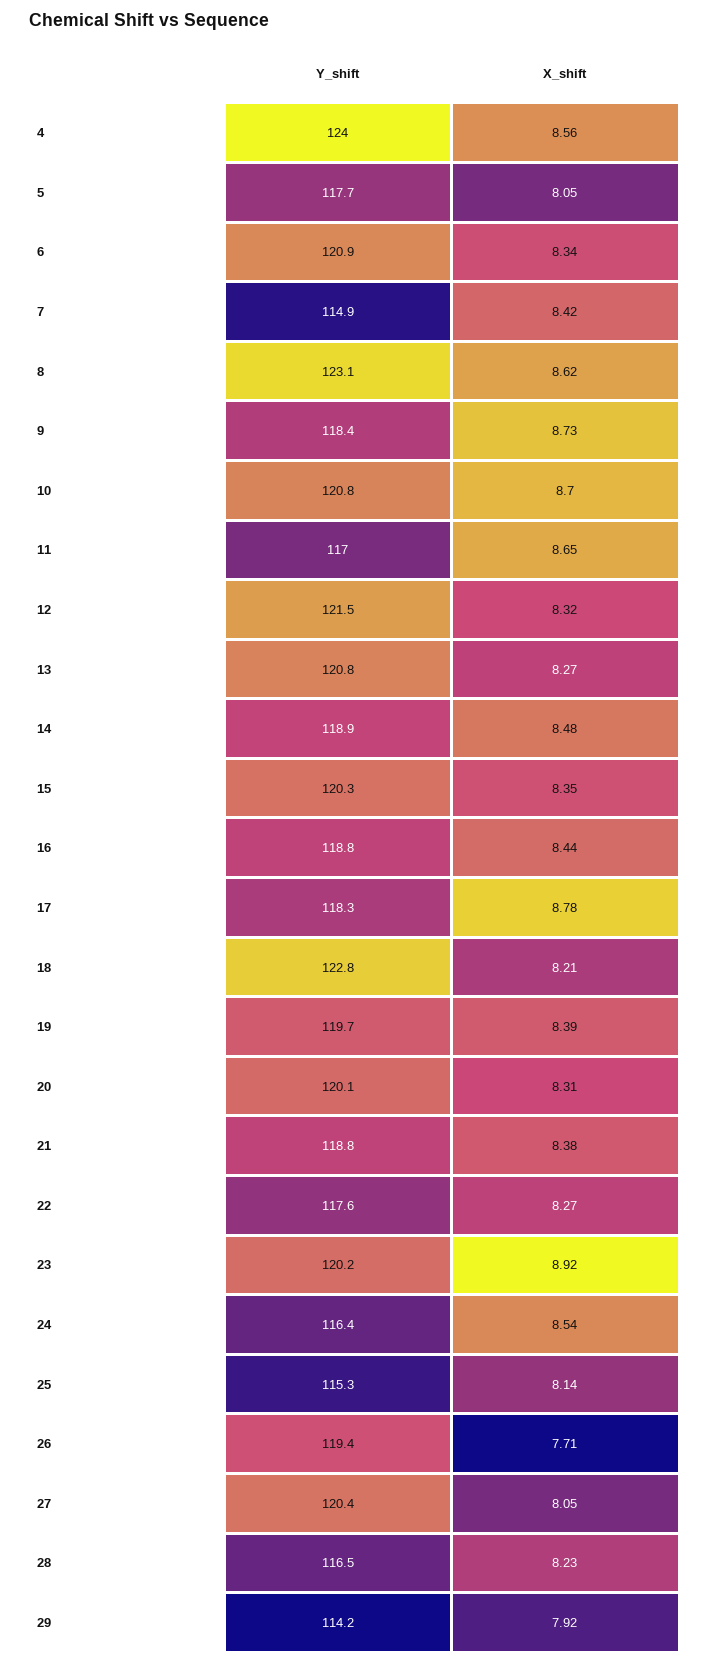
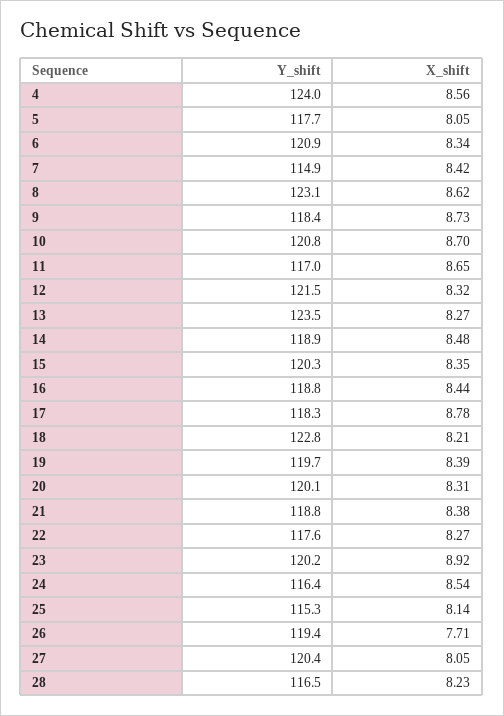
Y_shift, 13: 120.8 -> 123.5
Y_shift, 29: 114.2 -> none
X_shift, 29: 7.92 -> none

